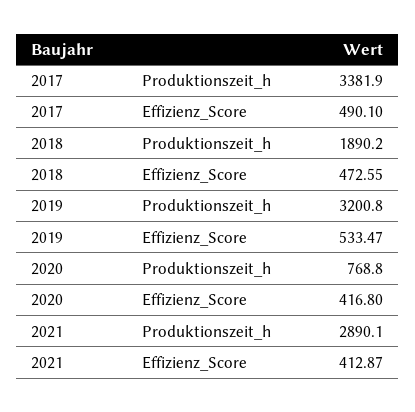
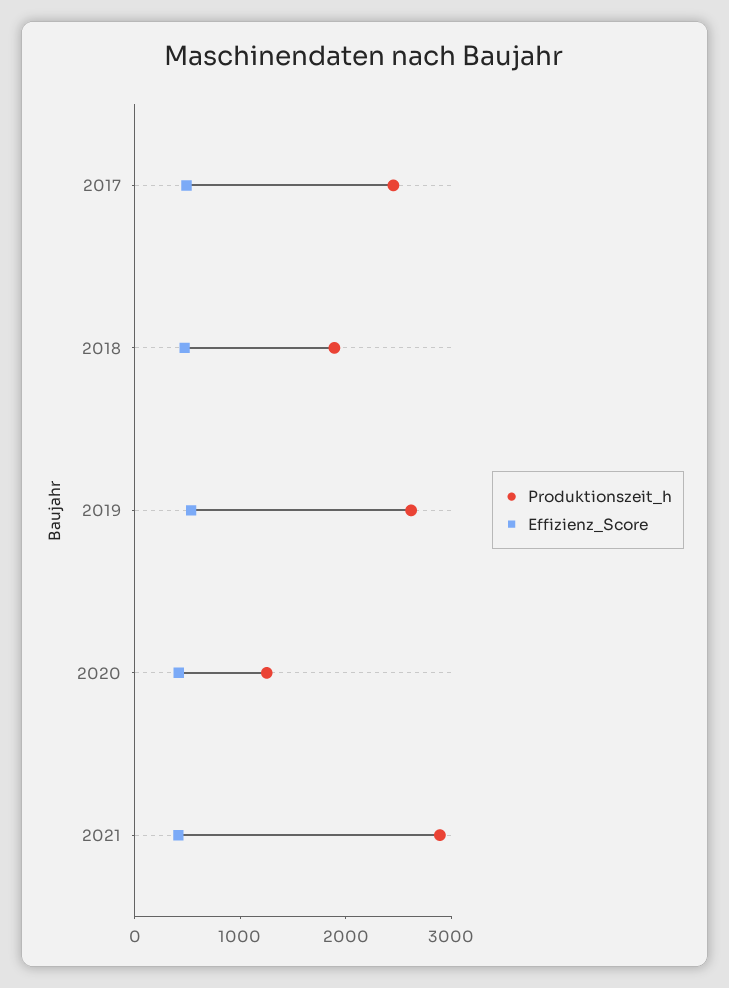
Produktionszeit_h, 2017: 3381.9 -> 2400
Produktionszeit_h, 2019: 3200.8 -> 2600
Produktionszeit_h, 2020: 768.8 -> 1200

